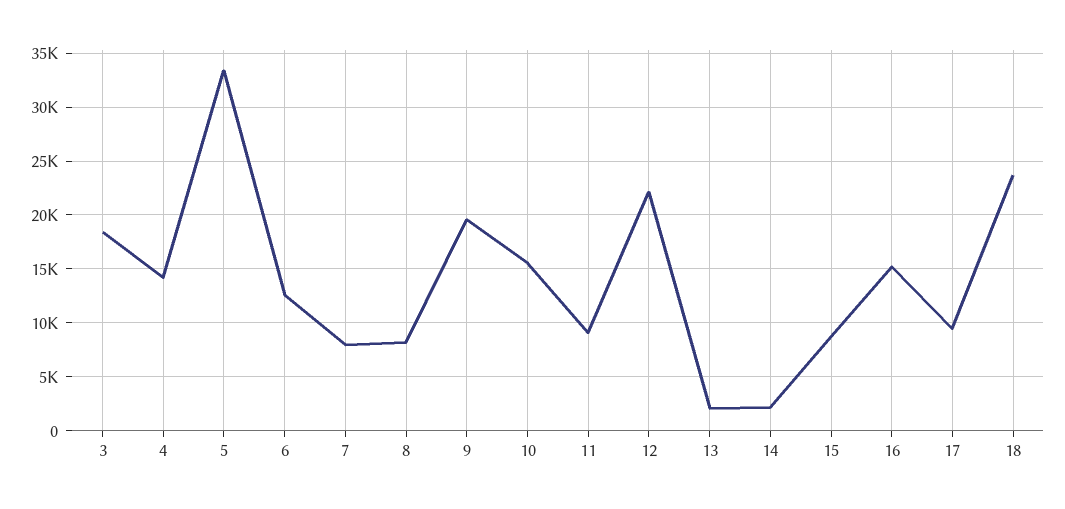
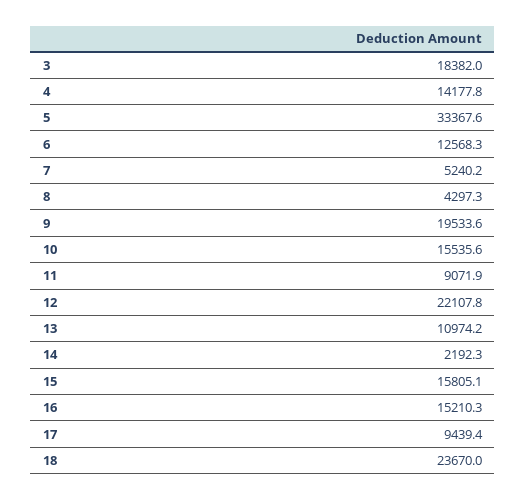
7: 8000 -> 5240.2
8: 8000 -> 4297.3
13: 2000 -> 10974.2
15: 9000 -> 15805.1

